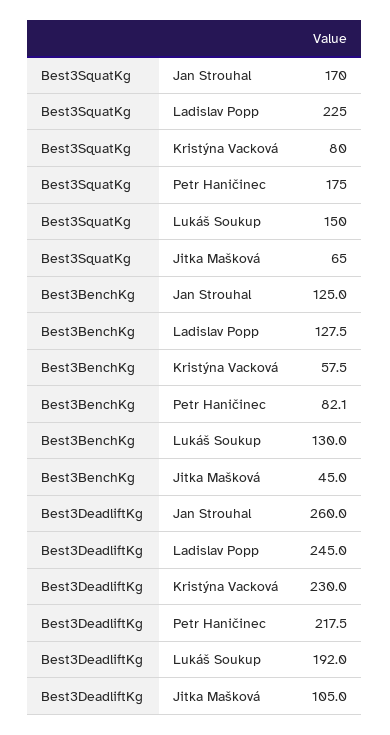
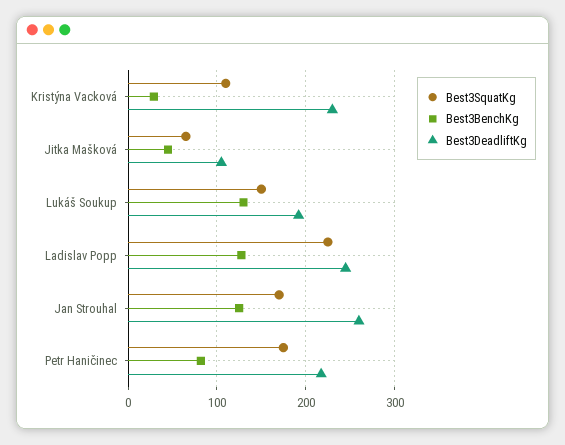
Best3SquatKg, Kristýna Vacková: 80 -> 110
Best3BenchKg, Kristýna Vacková: 57.5 -> 30

